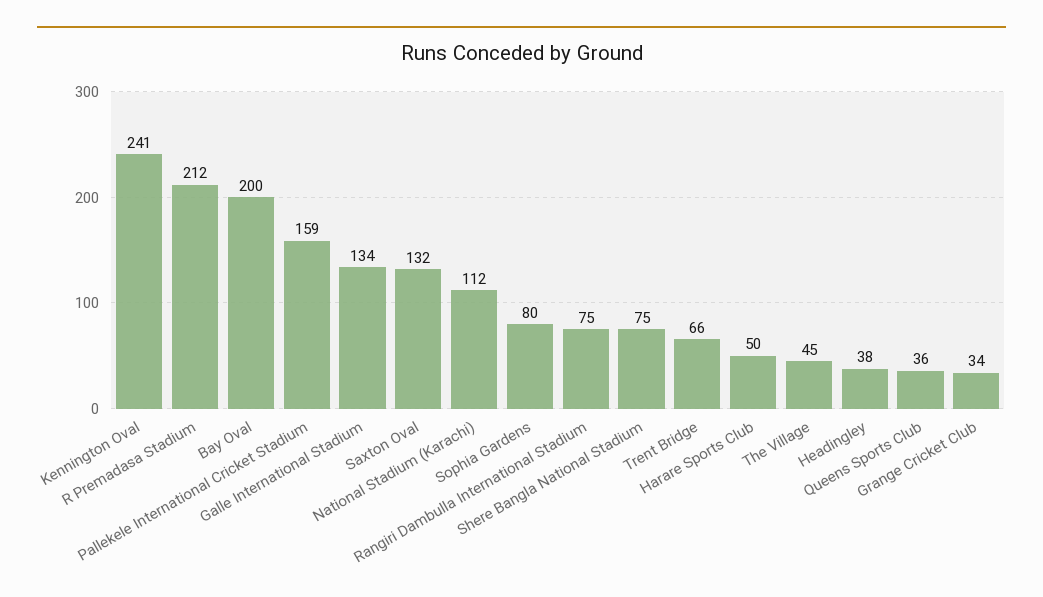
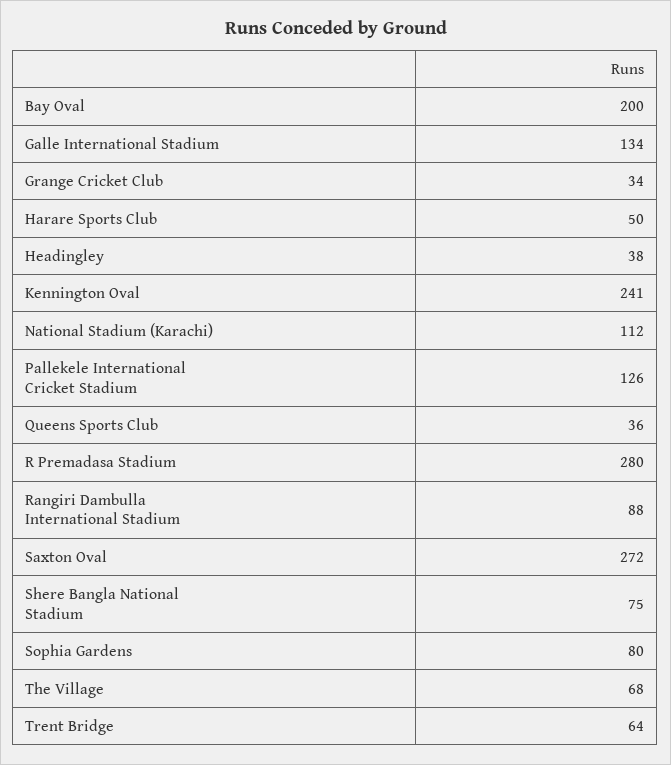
R Premadasa Stadium: 212 -> 280
Pallekele International Cricket Stadium: 159 -> 126
Saxton Oval: 132 -> 272
Rangiri Dambulla International Stadium: 75 -> 88
Trent Bridge: 66 -> 64
The Village: 45 -> 68

